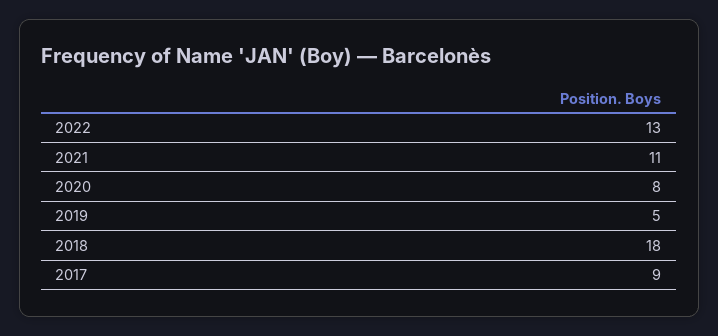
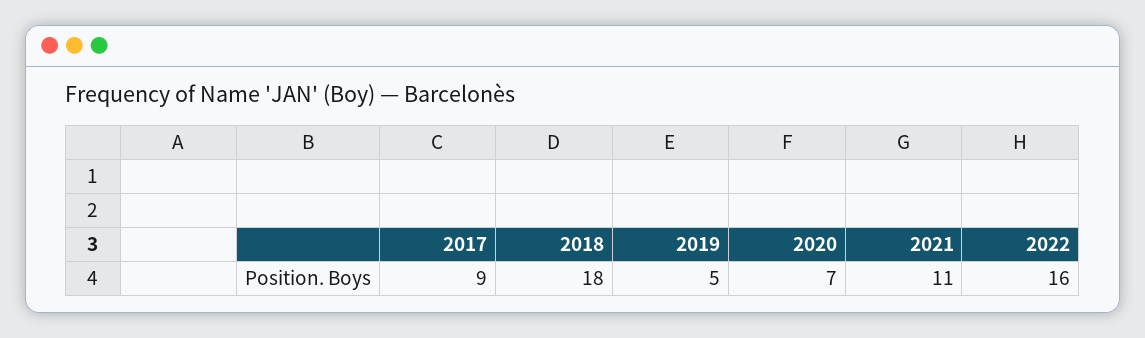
2022: 13 -> 16
2020: 8 -> 7

